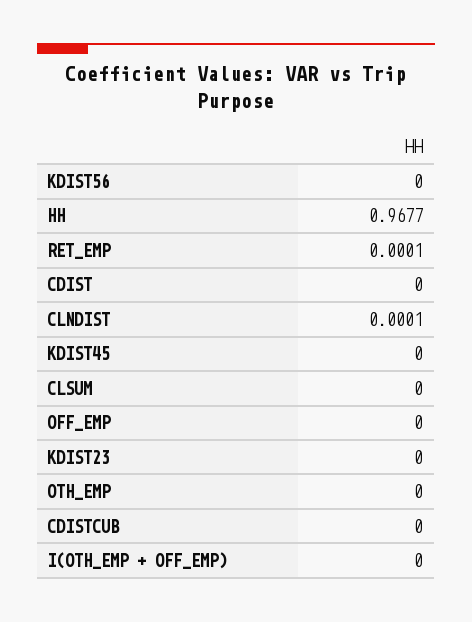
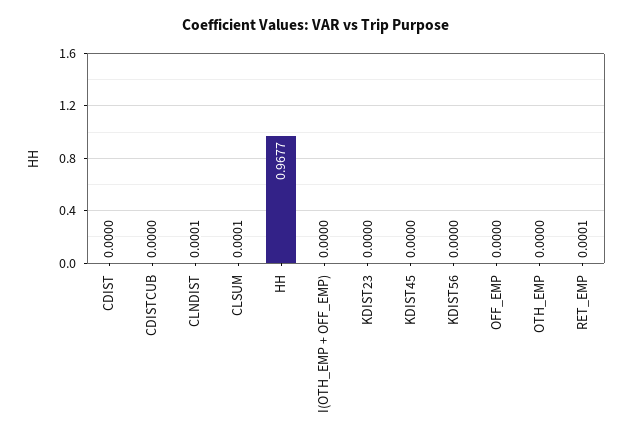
CLSUM: 0 -> 0.0001

